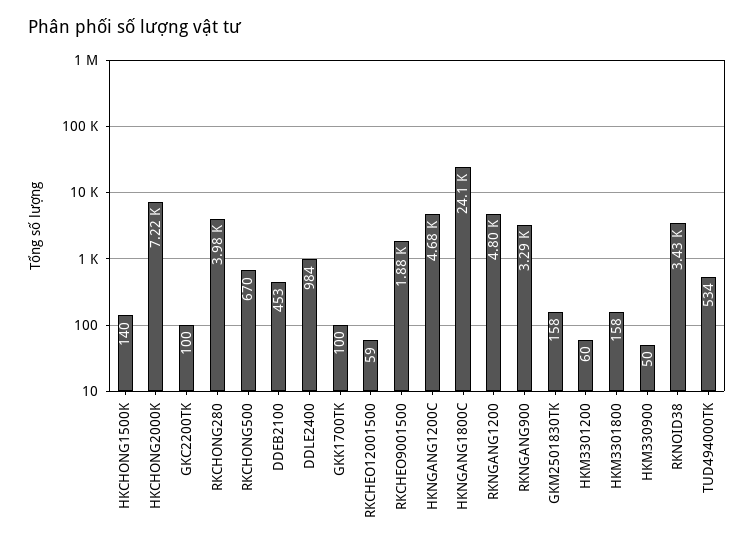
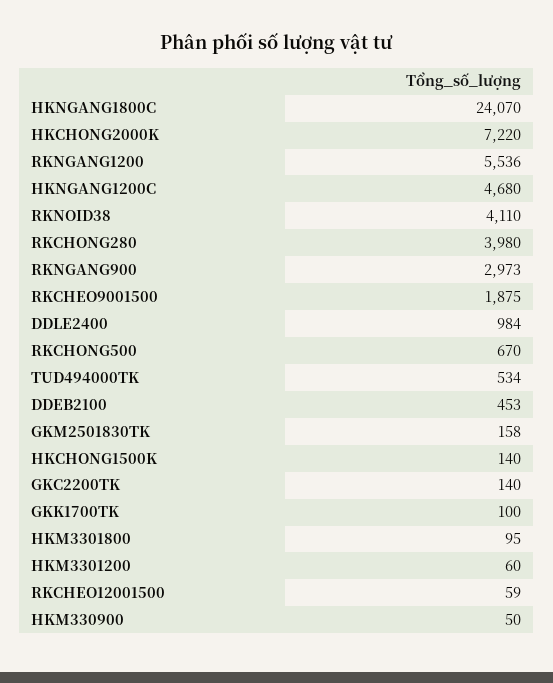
GKC2200TK: 100 -> 140
RKNGANG1200: 4800 -> 5536
RKNGANG900: 3290 -> 2973
HKM3301800: 158 -> 95
RKNOID38: 3430 -> 4110

